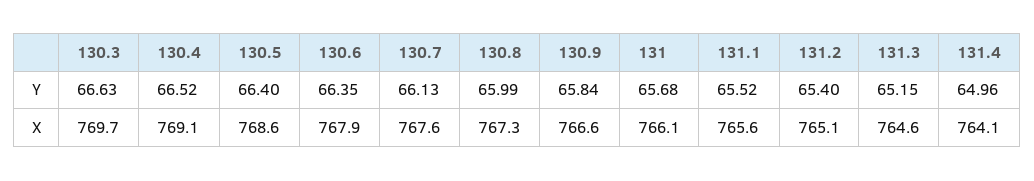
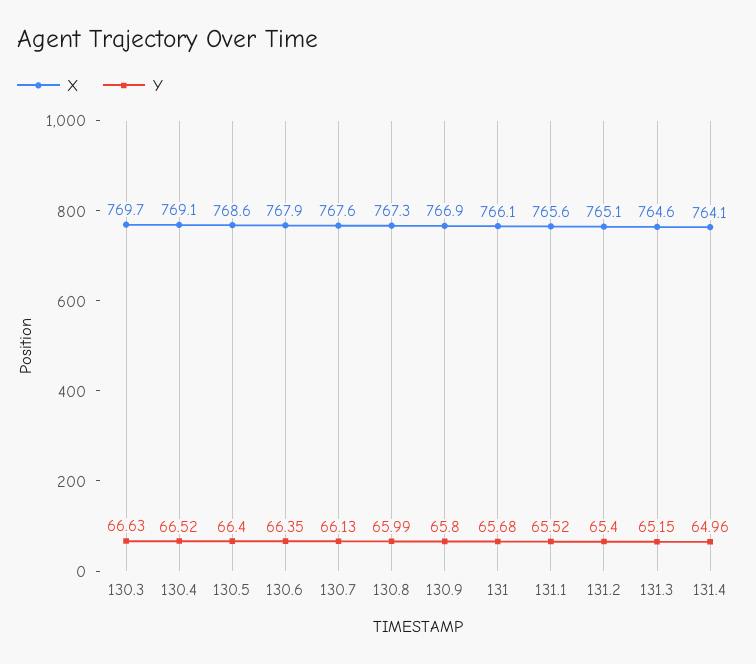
Y, 130.9: 65.84 -> 65.8
X, 130.9: 766.6 -> 766.9

